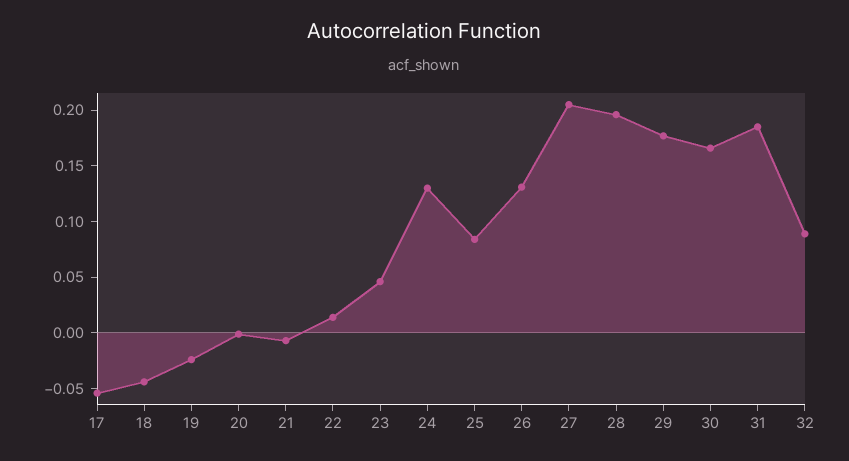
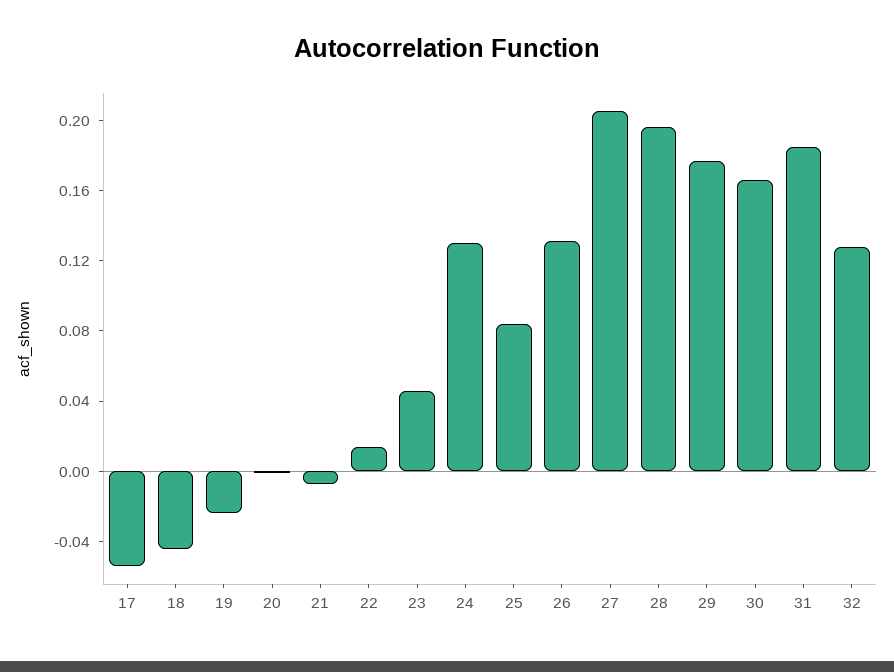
32: 0.09 -> 0.13

